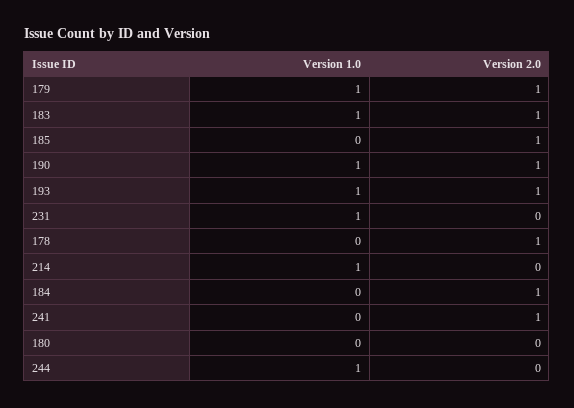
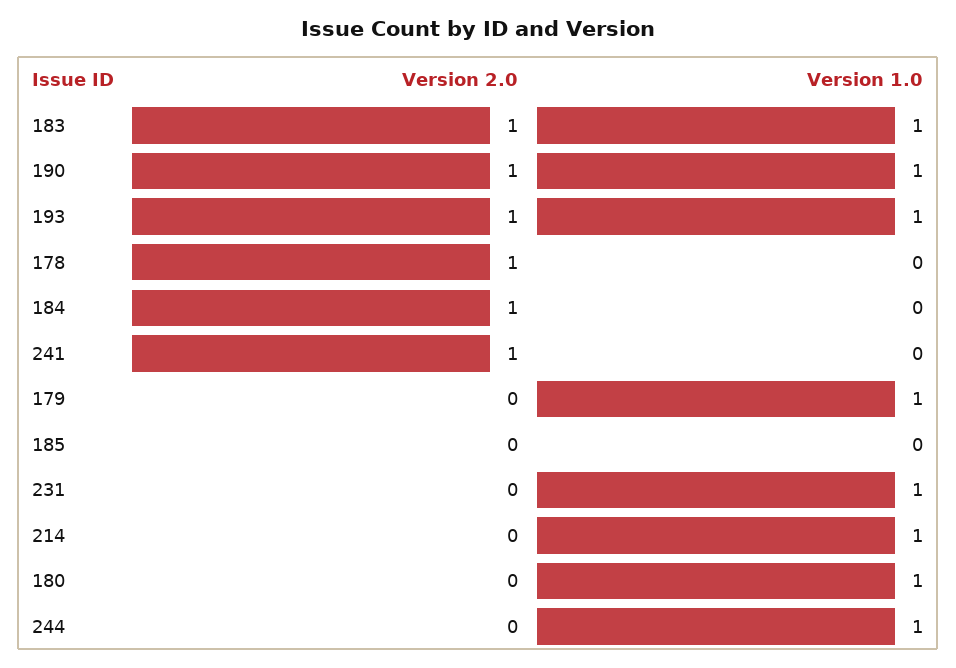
Version 2.0, 179: 1 -> 0
Version 2.0, 185: 1 -> 0
Version 1.0, 180: 0 -> 1

